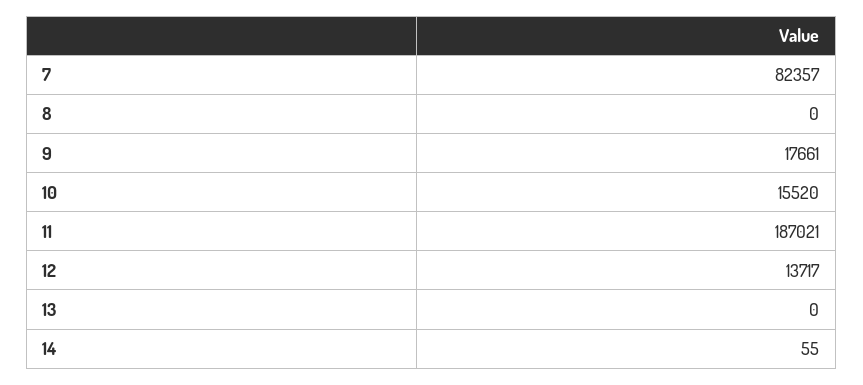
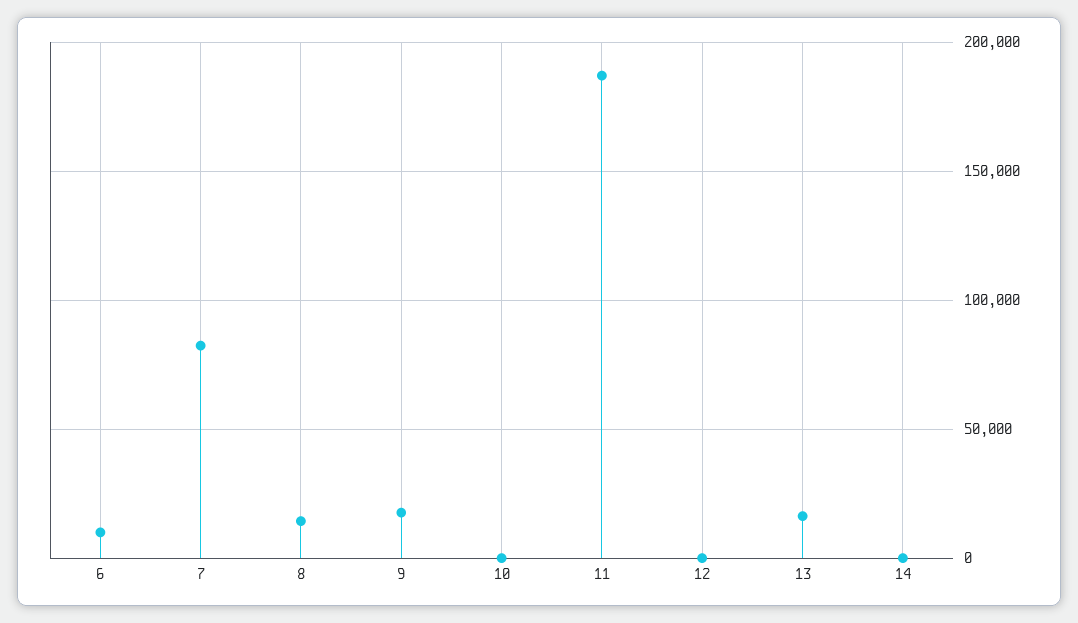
8: 0 -> 15000
10: 15520 -> 0
12: 13717 -> 0
13: 0 -> 15000
6: none -> 10000

